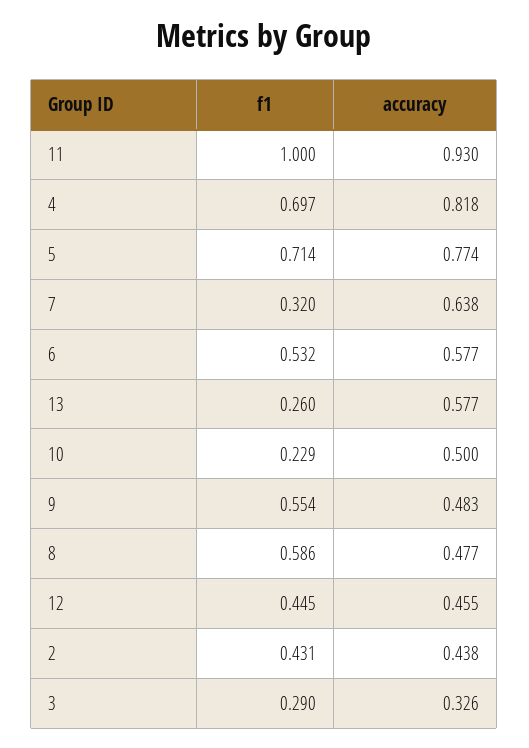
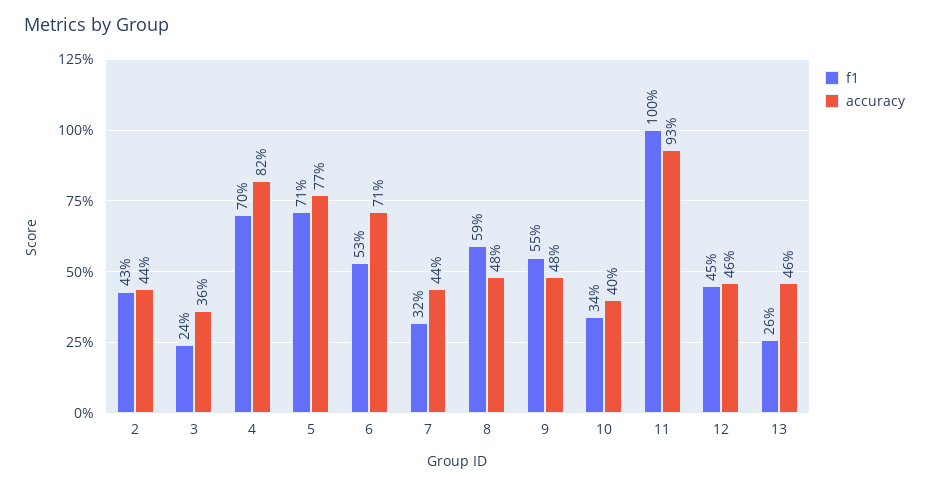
accuracy, 7: 0.638 -> 0.44
accuracy, 6: 0.577 -> 0.71
accuracy, 13: 0.577 -> 0.46
f1, 10: 0.229 -> 0.34
accuracy, 10: 0.5 -> 0.4
f1, 3: 0.29 -> 0.24
accuracy, 3: 0.326 -> 0.36

